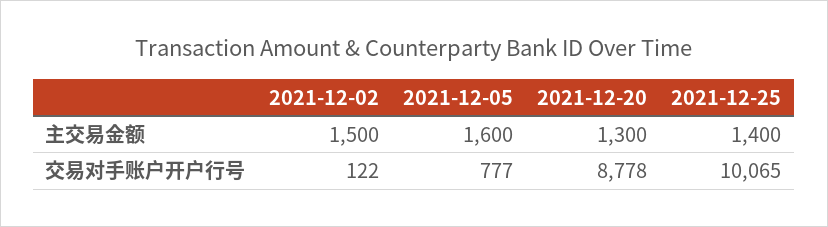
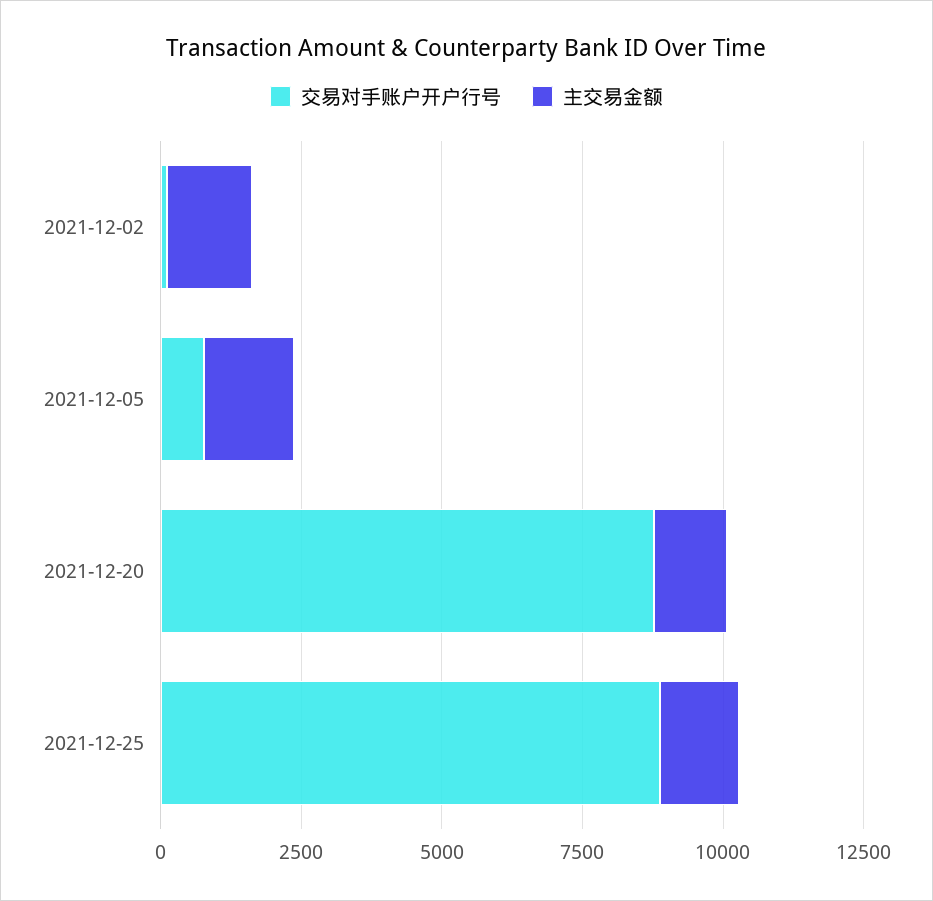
交易对手账户开户行号, 2021-12-25: 10065 -> 9000

